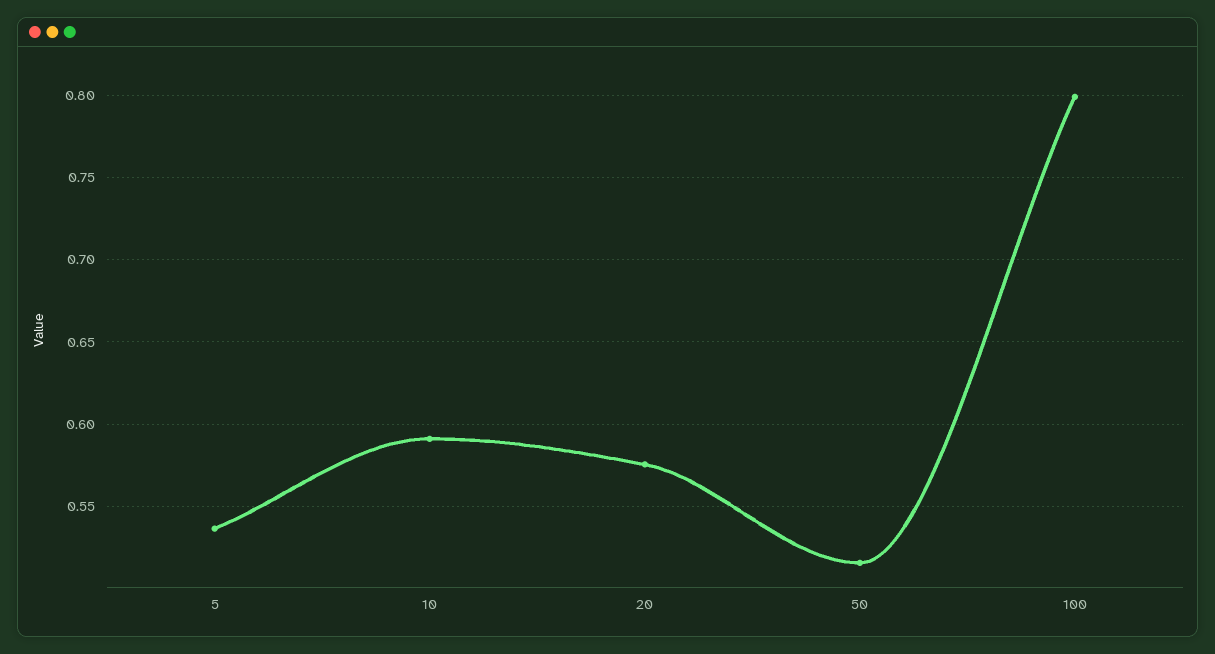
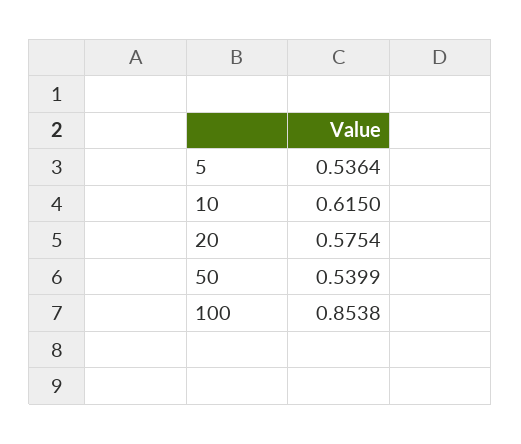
10: 0.59 -> 0.615
50: 0.515 -> 0.5399
100: 0.8 -> 0.8538

